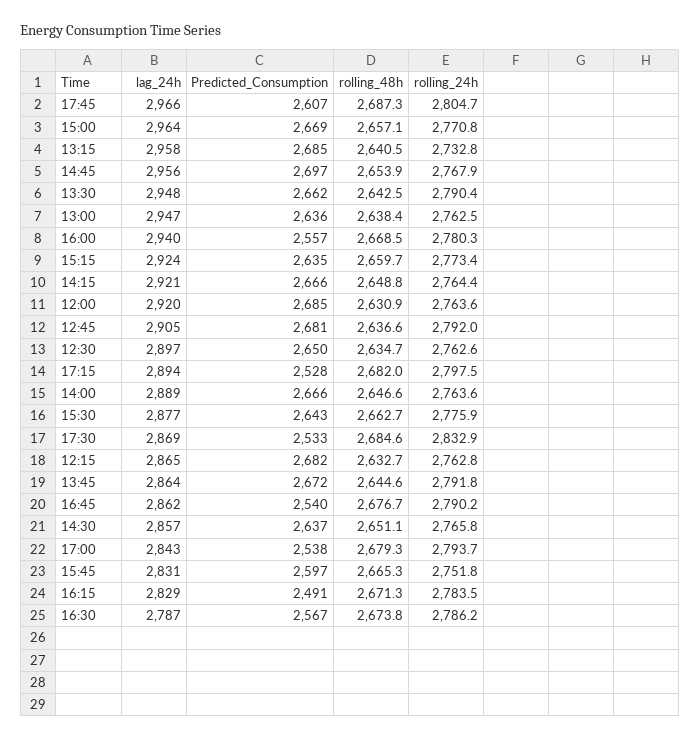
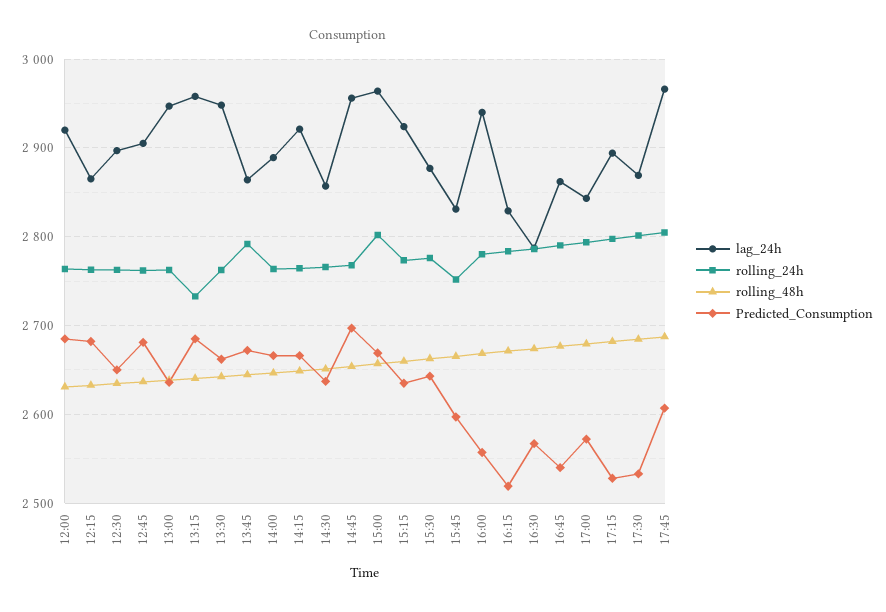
rolling_24h, 15:00: 2770.8 -> 2800
rolling_24h, 13:30: 2790.4 -> 2760
rolling_24h, 12:45: 2792 -> 2760
rolling_24h, 17:30: 2832.9 -> 2800
Predicted_Consumption, 17:00: 2538 -> 2570
Predicted_Consumption, 16:15: 2491 -> 2520

